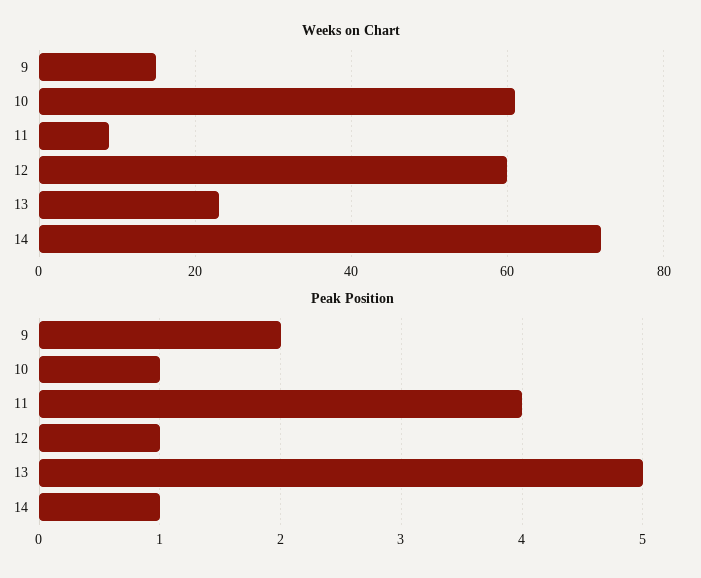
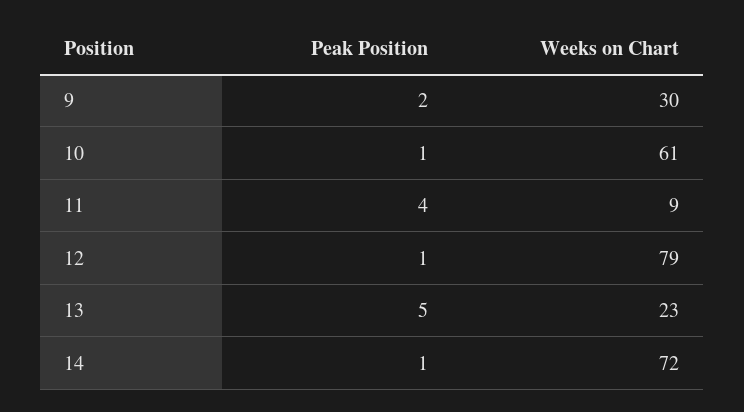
Weeks on Chart, 9: 15 -> 30
Weeks on Chart, 12: 60 -> 79

